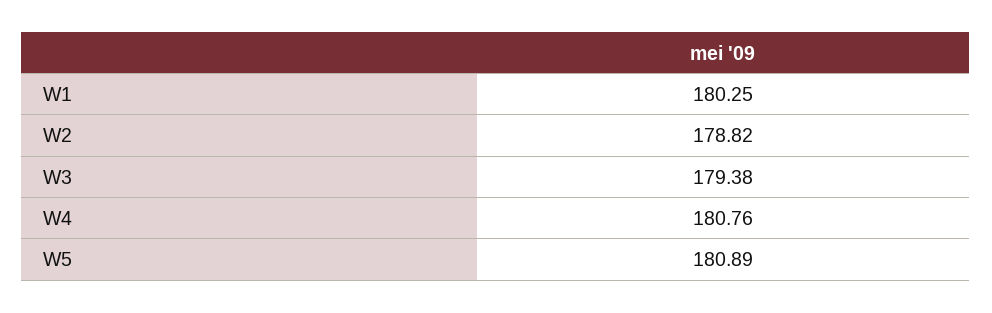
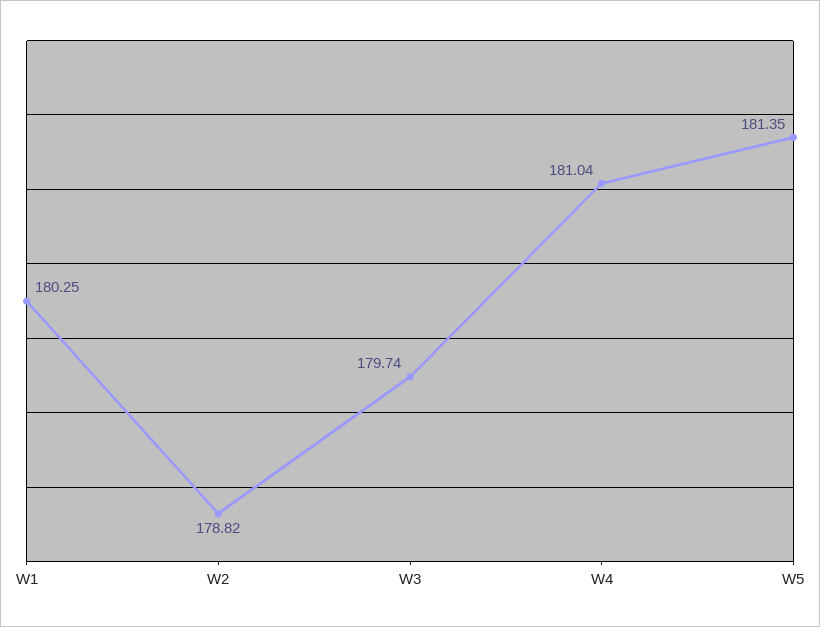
W3: 179.38 -> 179.74
W4: 180.76 -> 181.04
W5: 180.89 -> 181.35

